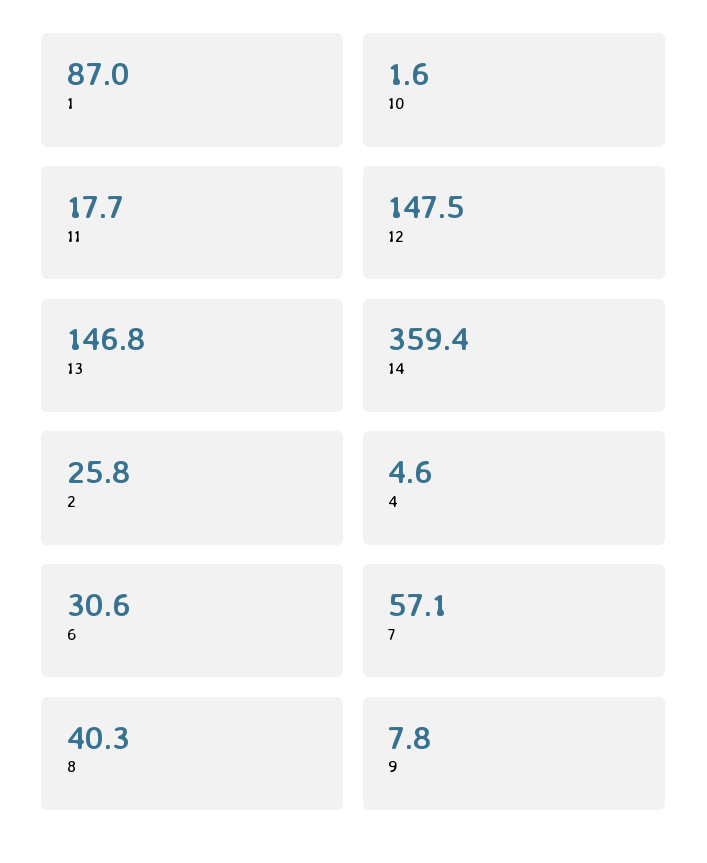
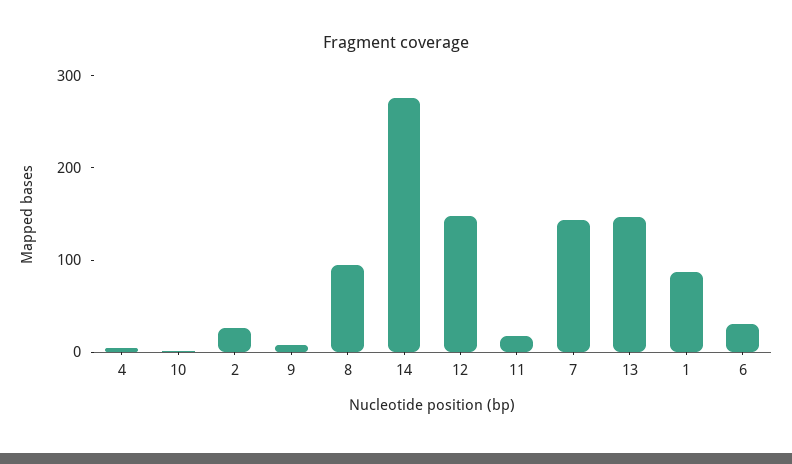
14: 359.4 -> 280
7: 57.1 -> 140
8: 40.3 -> 100

